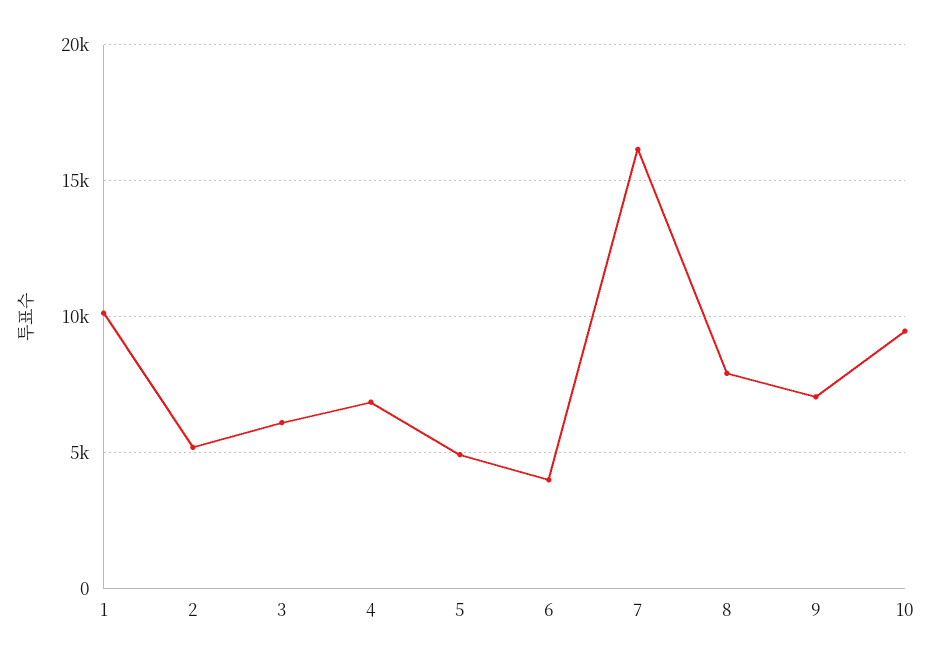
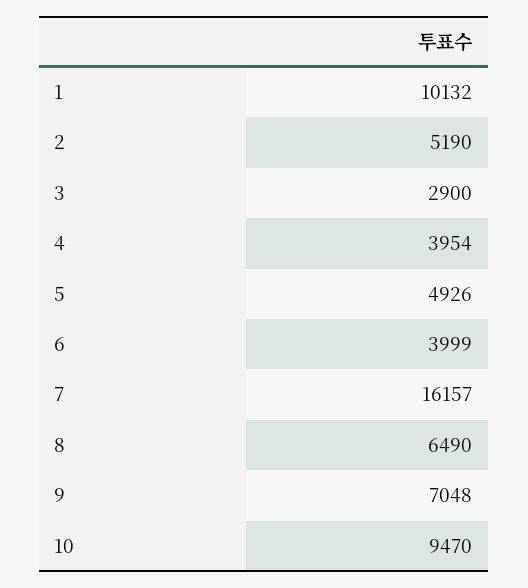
3: 6000 -> 2900
4: 7000 -> 3954
8: 8000 -> 6490

